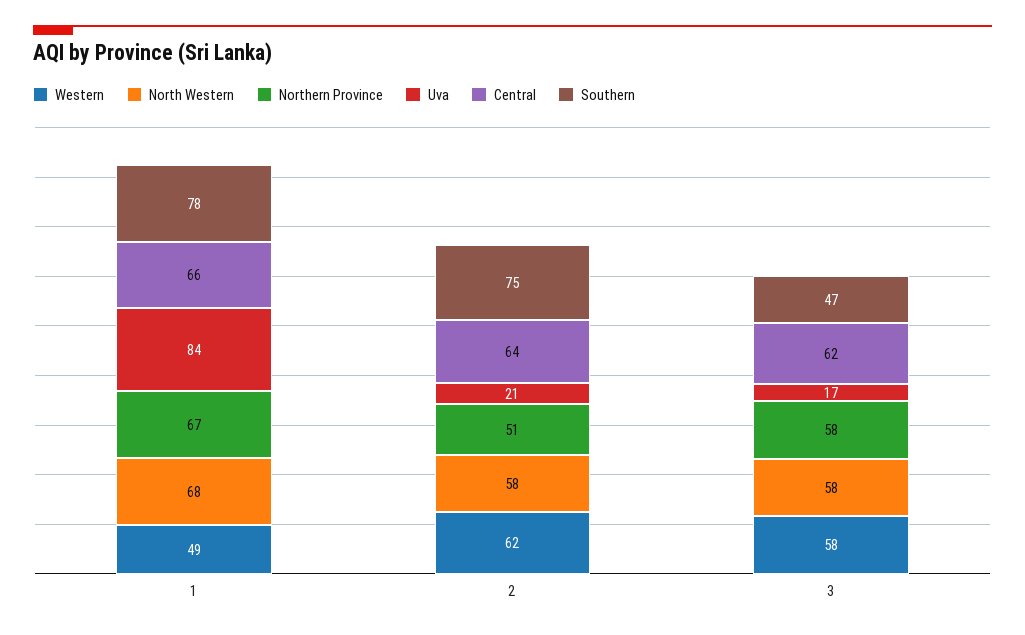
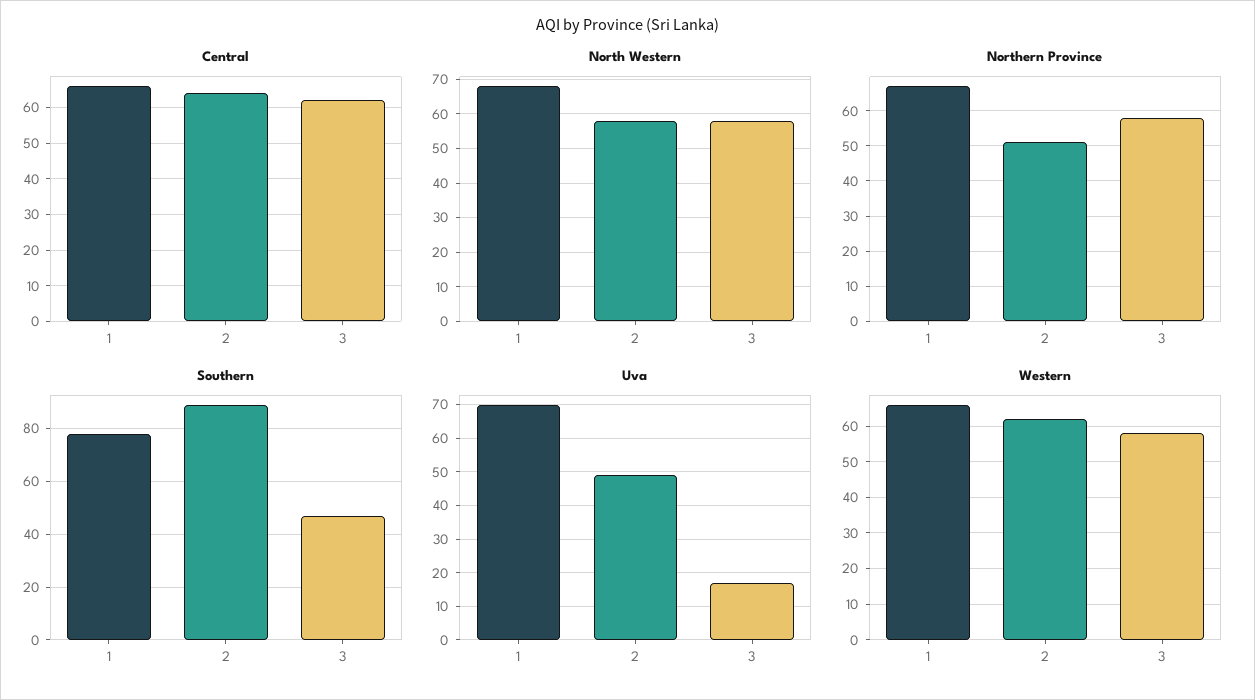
Western, 1: 49 -> 65
Uva, 1: 84 -> 70
Uva, 2: 21 -> 50
Southern, 2: 75 -> 90

